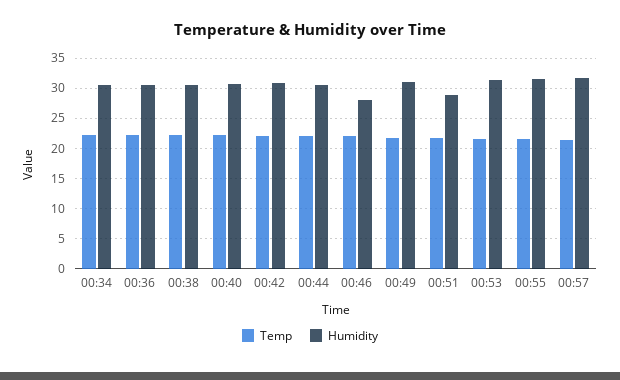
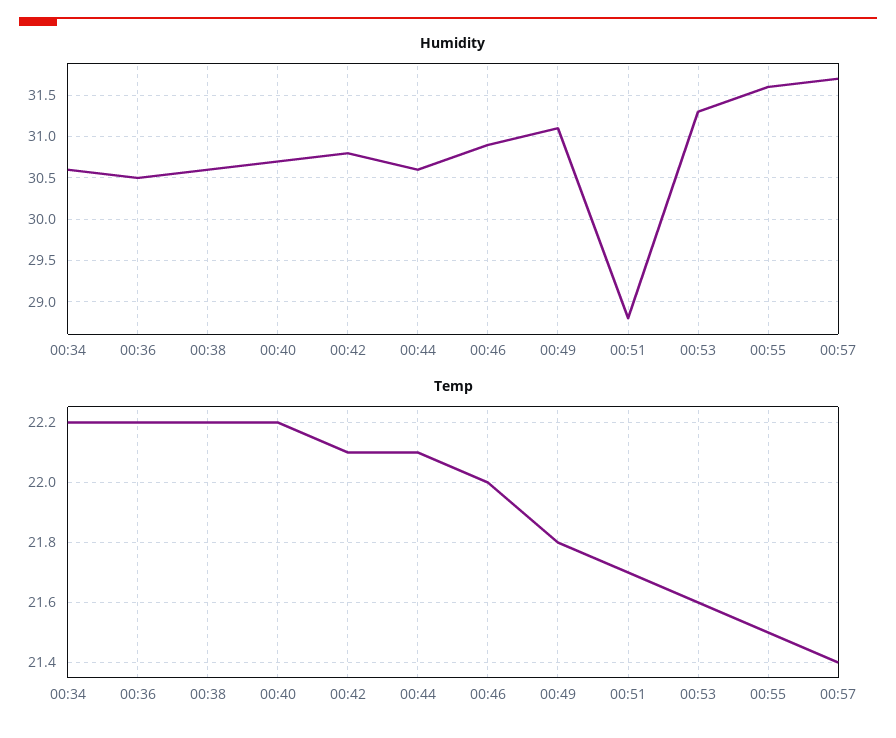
Humidity, 00:46: 28 -> 30.9

